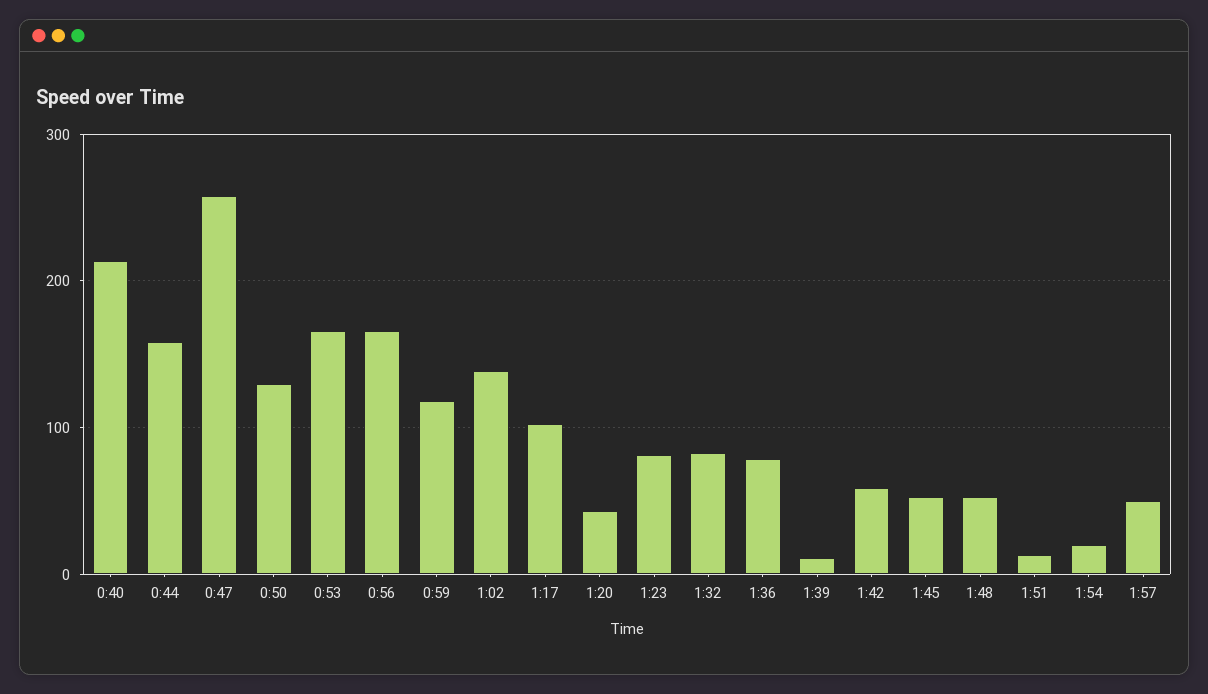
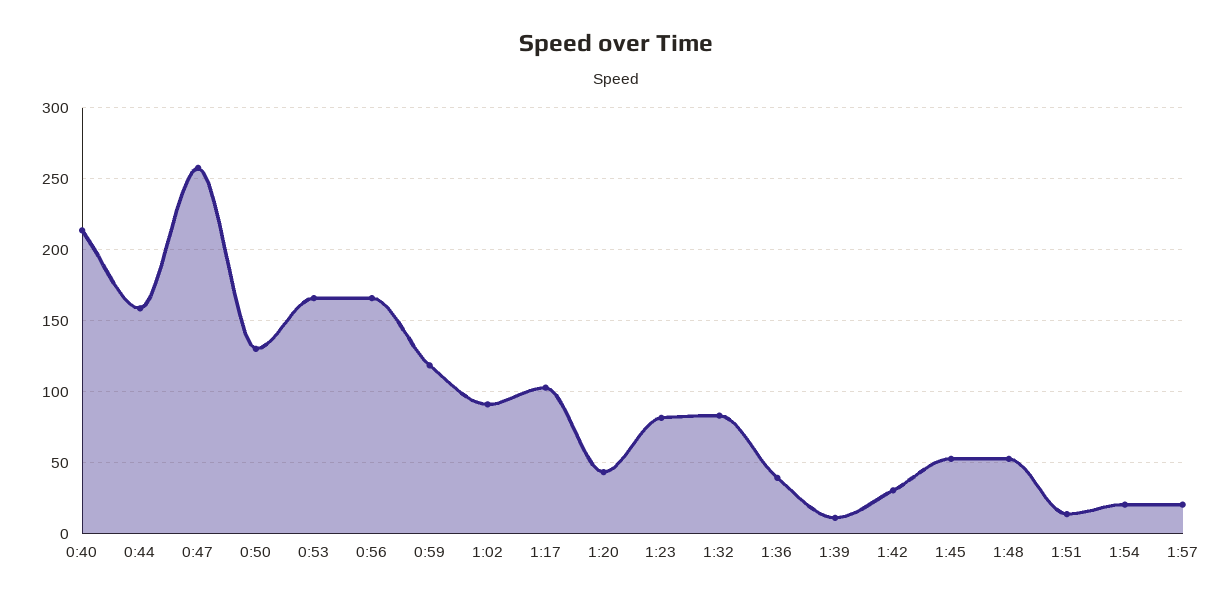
1:02: 140 -> 90
1:36: 80 -> 40
1:42: 60 -> 30
1:57: 50 -> 20

